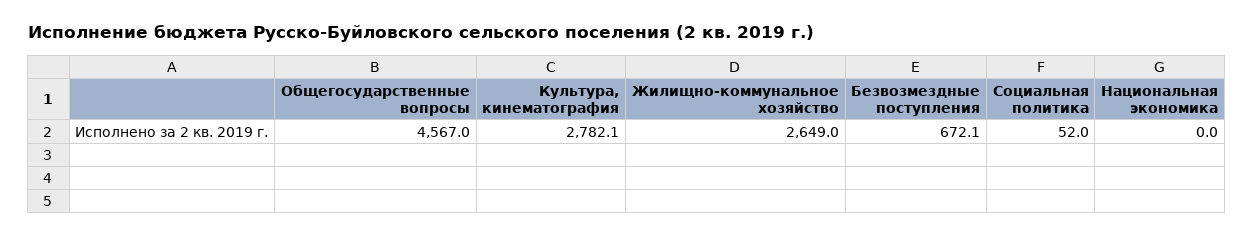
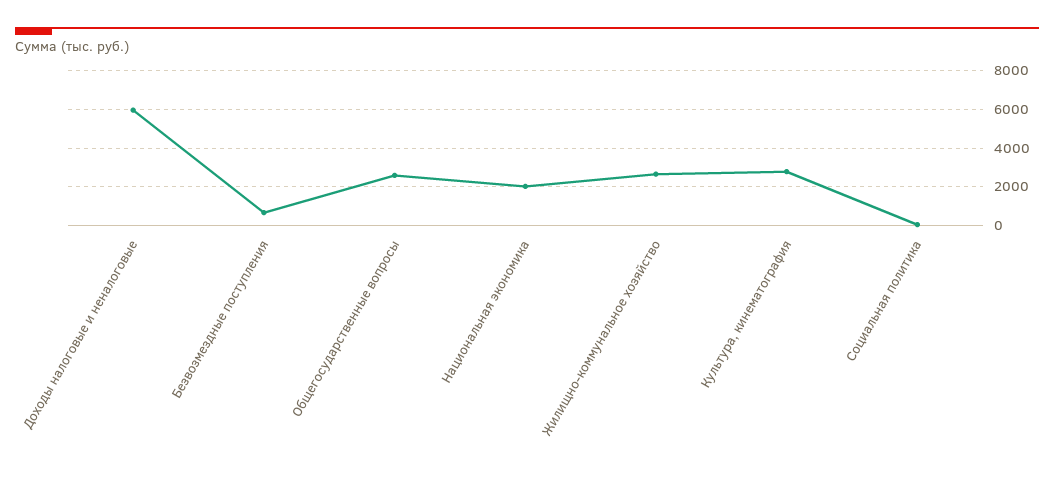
Общегосударственные вопросы: 4567 -> 2500
Национальная экономика: 0 -> 2000
Доходы налоговые и неналоговые: none -> 6000

